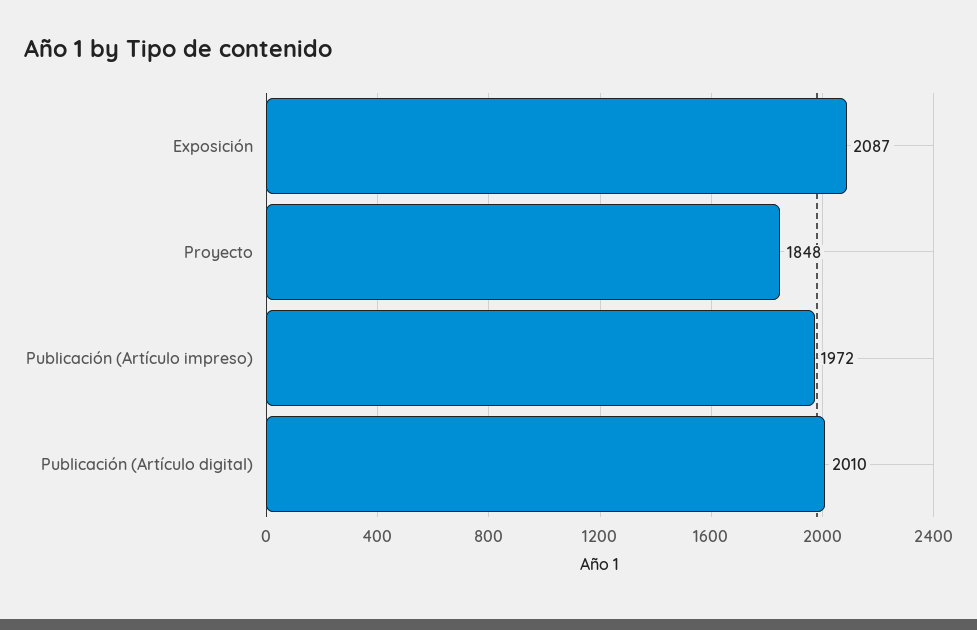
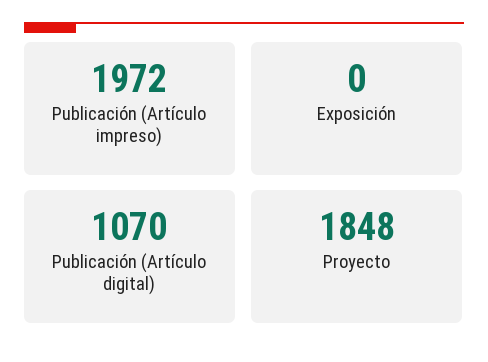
Exposición: 2087 -> 0
Publicación (Artículo digital): 2010 -> 1070

